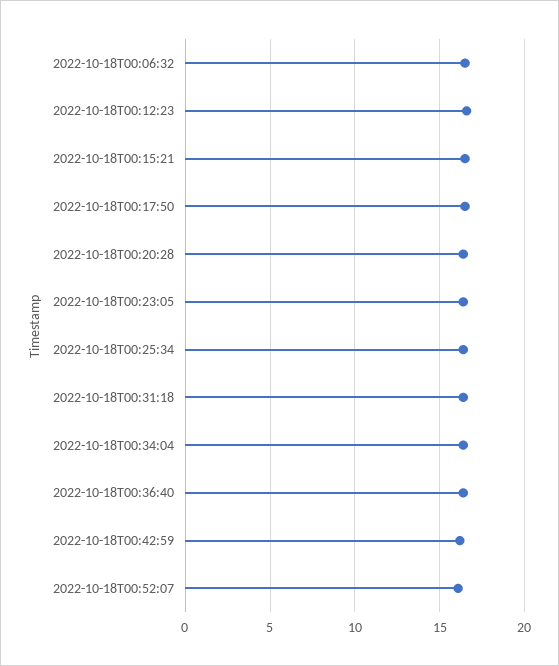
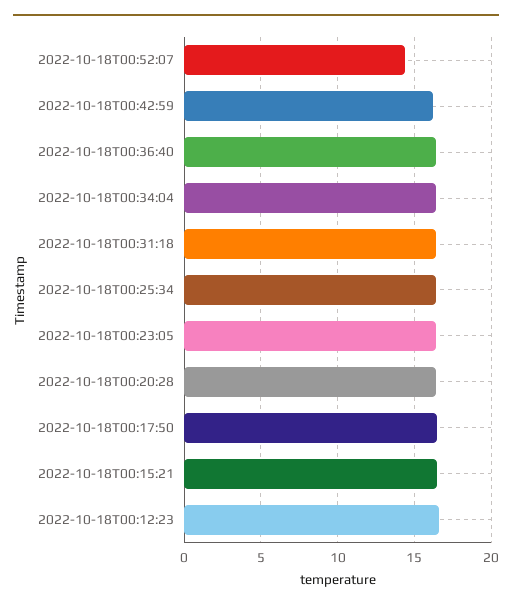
2022-10-18T00:06:32: 16.5 -> none
2022-10-18T00:52:07: 16 -> 14.5

